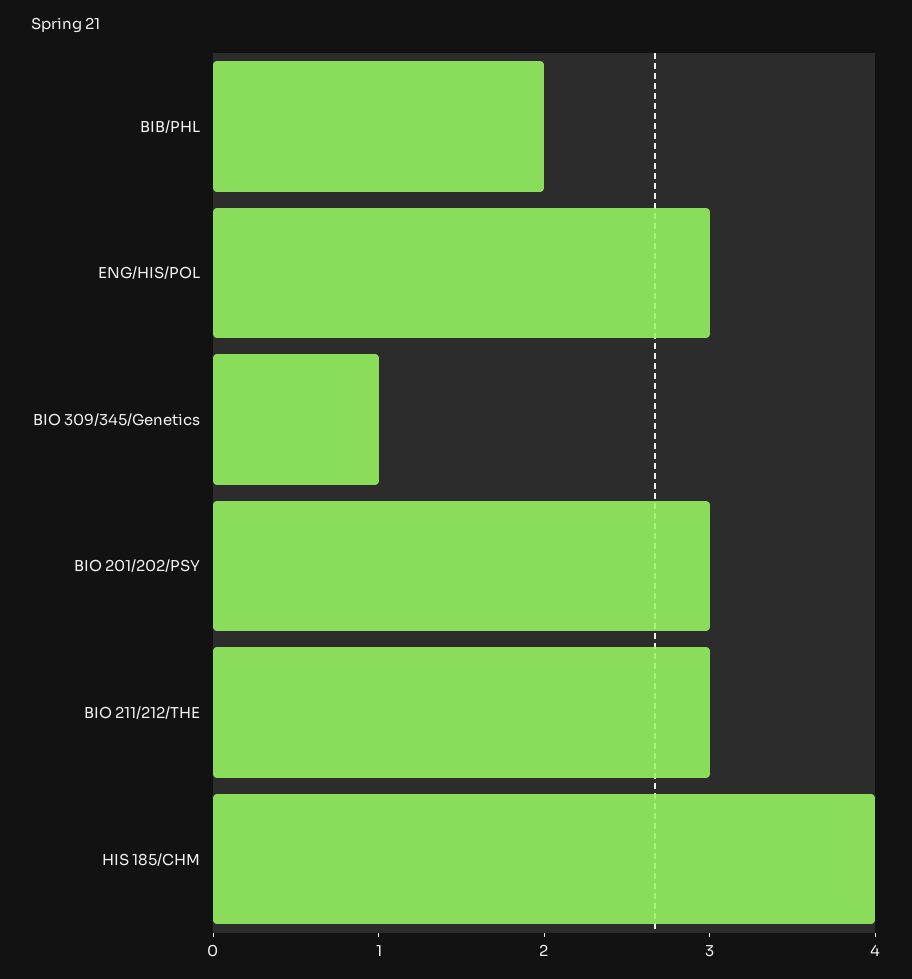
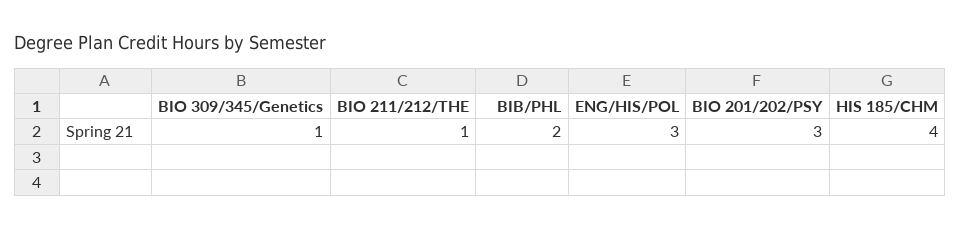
BIO 211/212/THE: 3 -> 1

